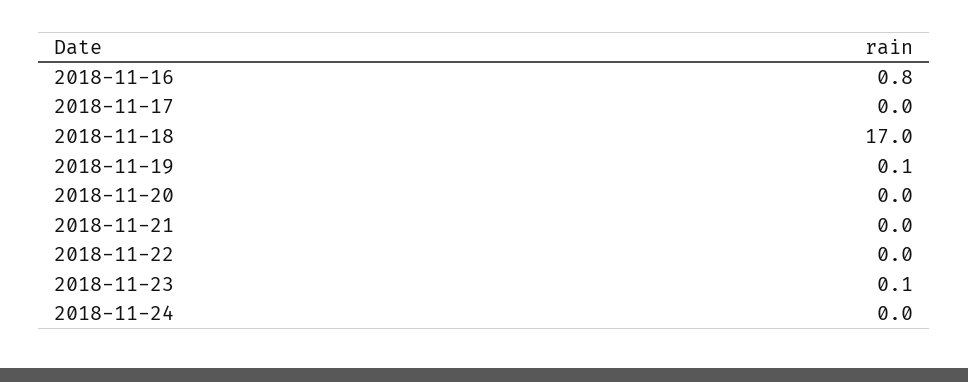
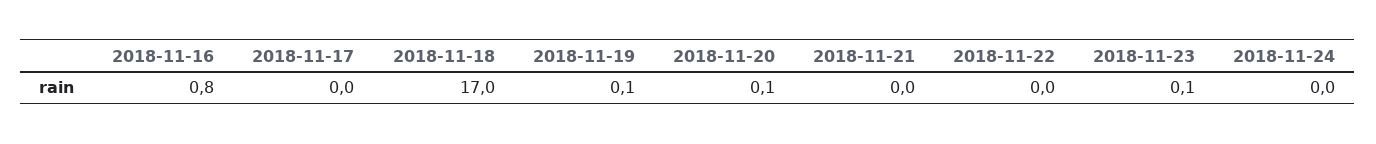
2018-11-20: 0 -> 0.1

